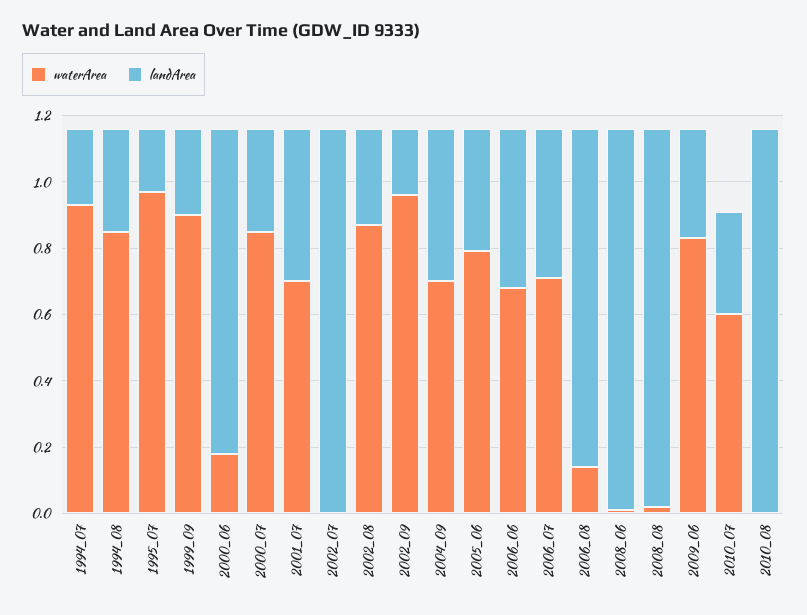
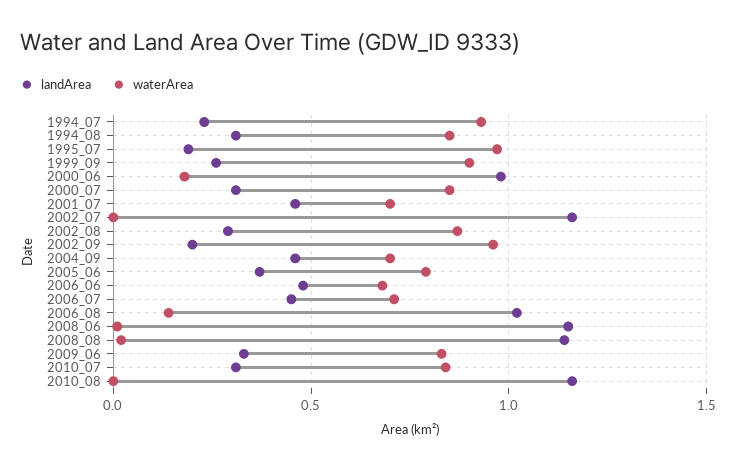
waterArea, 2010_07: 0.6 -> 0.85

